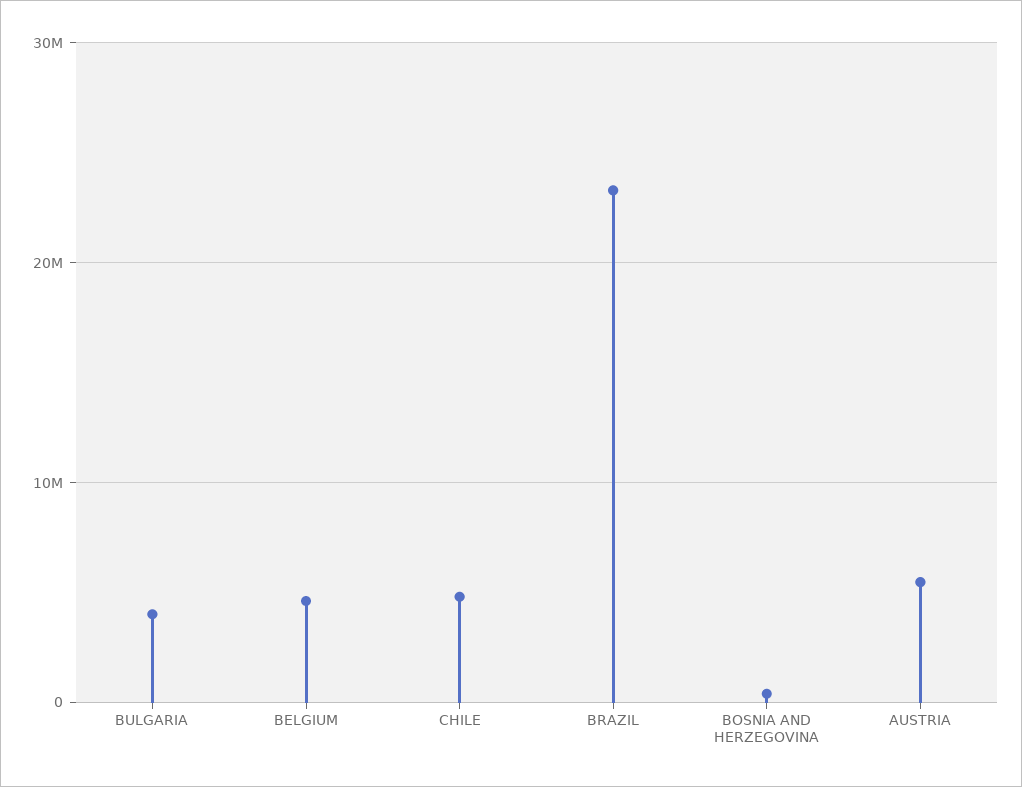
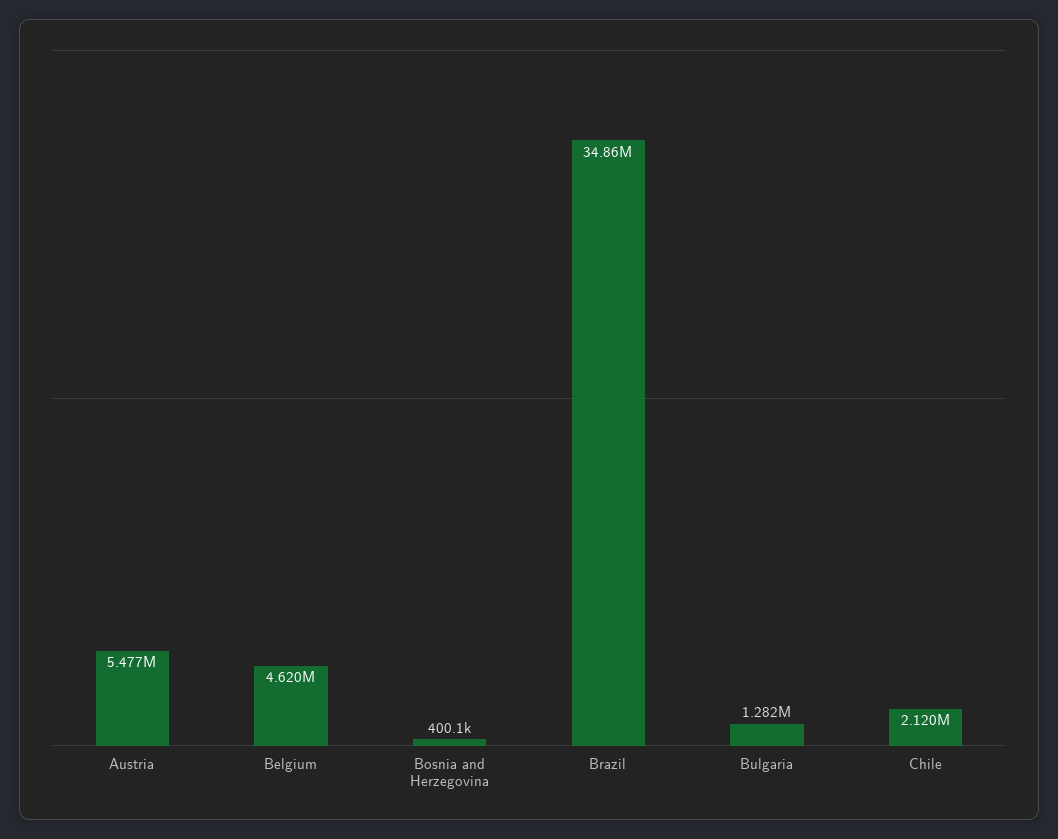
BULGARIA: 4000000 -> 1282000
CHILE: 5000000 -> 2120000
BRAZIL: 23000000 -> 34860000

